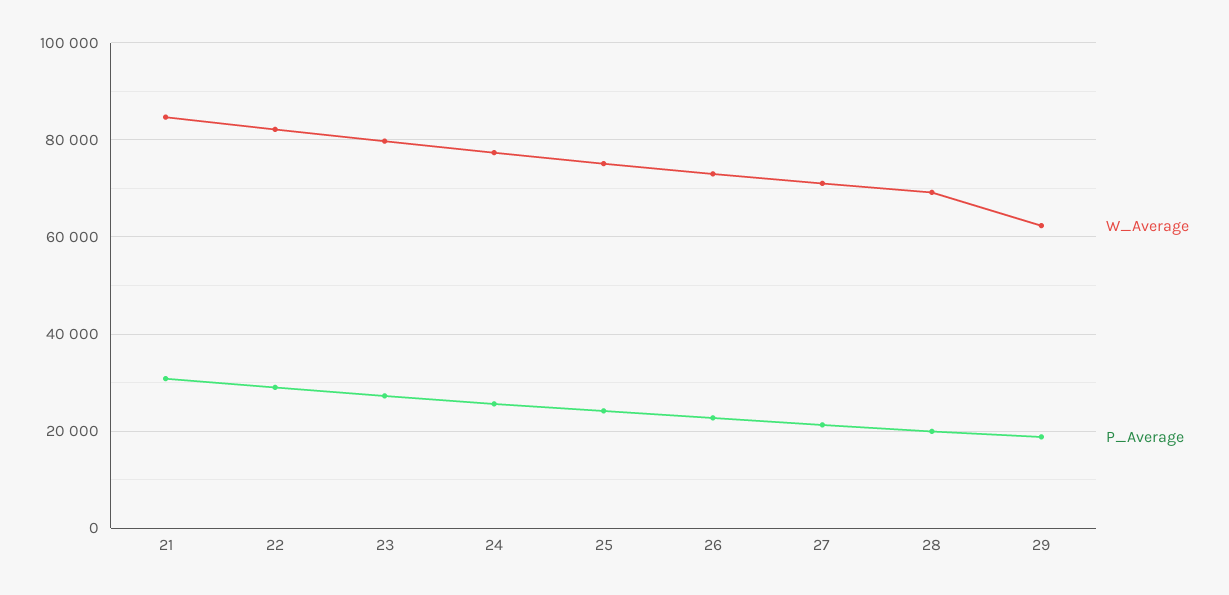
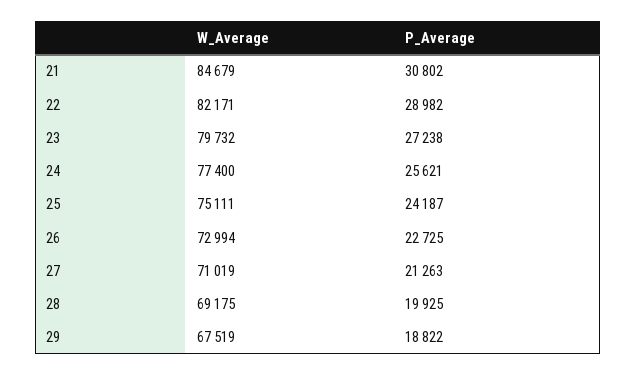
W_Average, 29: 62000 -> 67519

